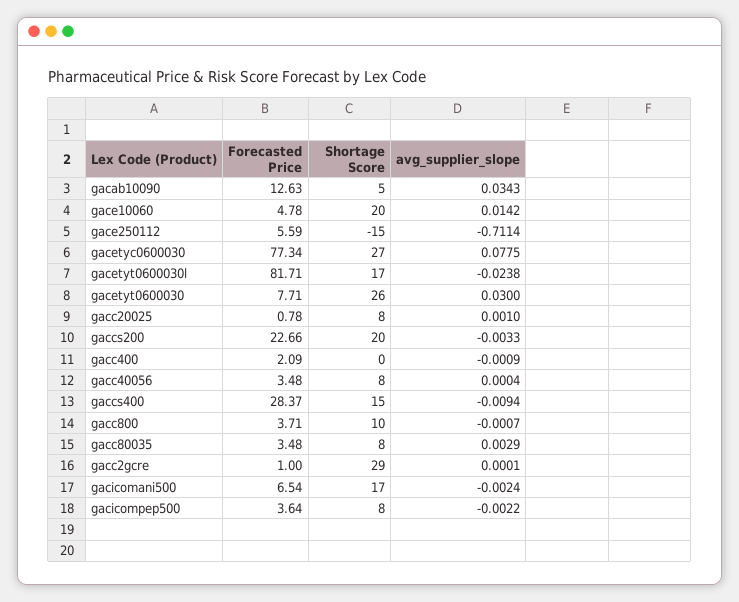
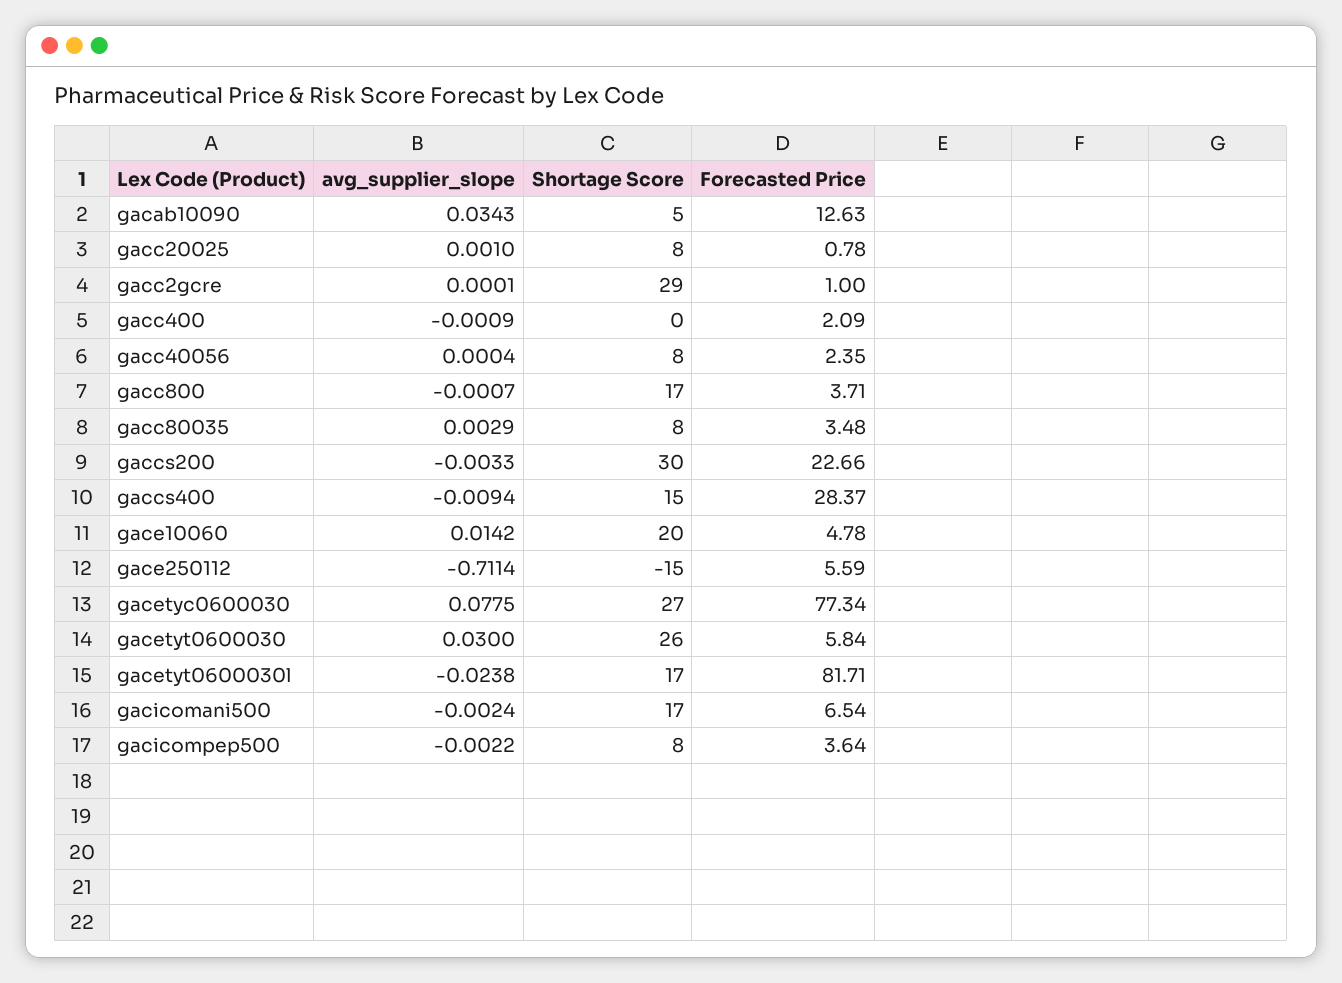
Forecasted Price, gacetyt0600030: 7.71 -> 5.84
Shortage Score, gaccs200: 20 -> 30
Forecasted Price, gacc40056: 3.48 -> 2.35
Shortage Score, gacc800: 10 -> 17

